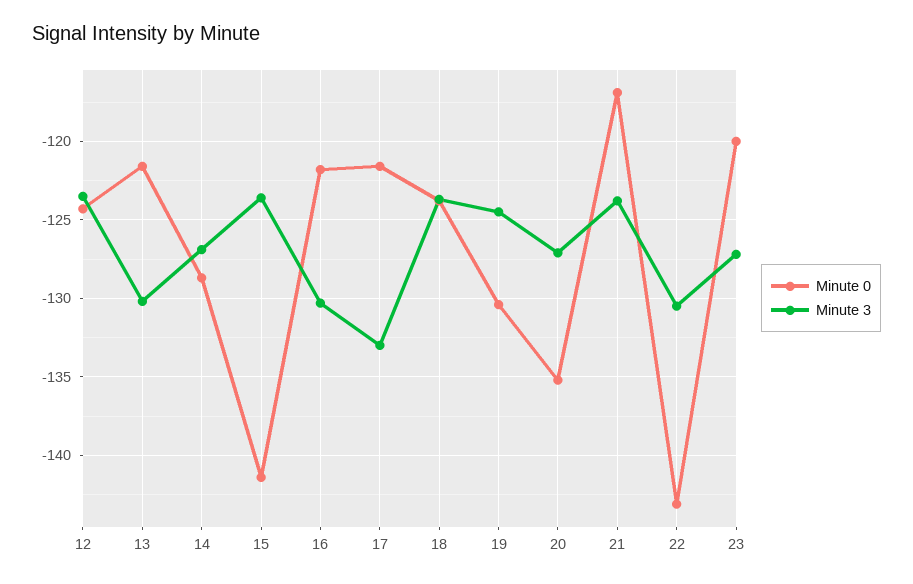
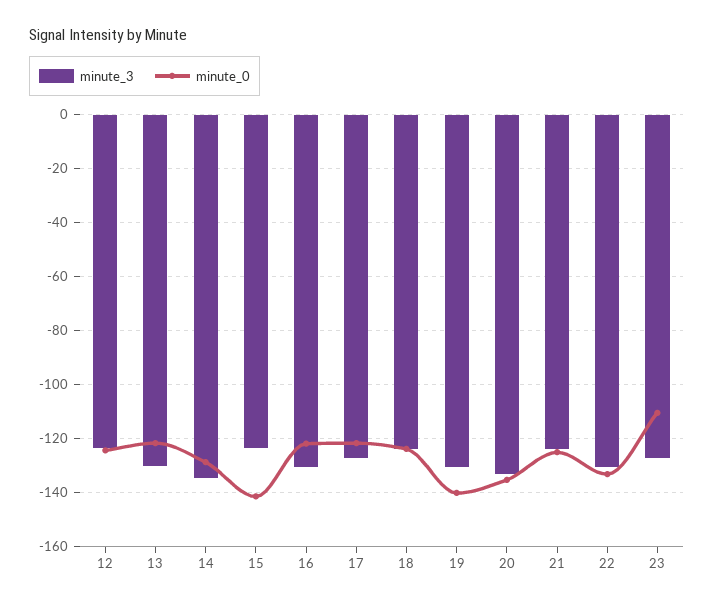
Minute 3, 14: -127 -> -135
Minute 3, 17: -133 -> -127.5
Minute 0, 19: -130.5 -> -140
Minute 3, 19: -124.5 -> -130
Minute 3, 20: -127 -> -132.5
Minute 0, 21: -117 -> -125
Minute 0, 22: -143 -> -132.5
Minute 0, 23: -120 -> -110

